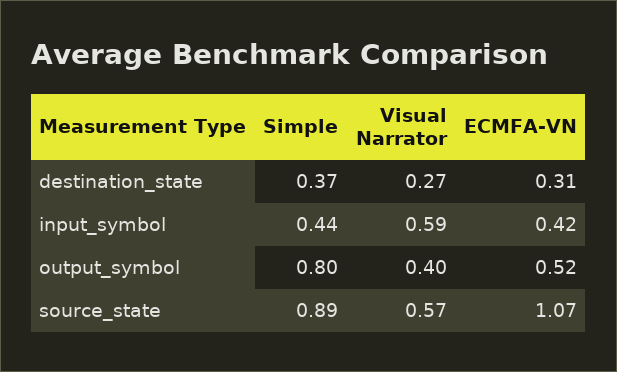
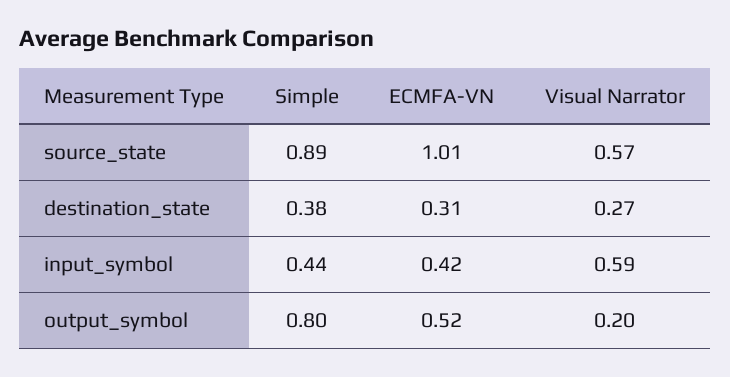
Simple, destination_state: 0.37 -> 0.38
Visual Narrator, output_symbol: 0.4 -> 0.2
ECMFA-VN, source_state: 1.07 -> 1.01

